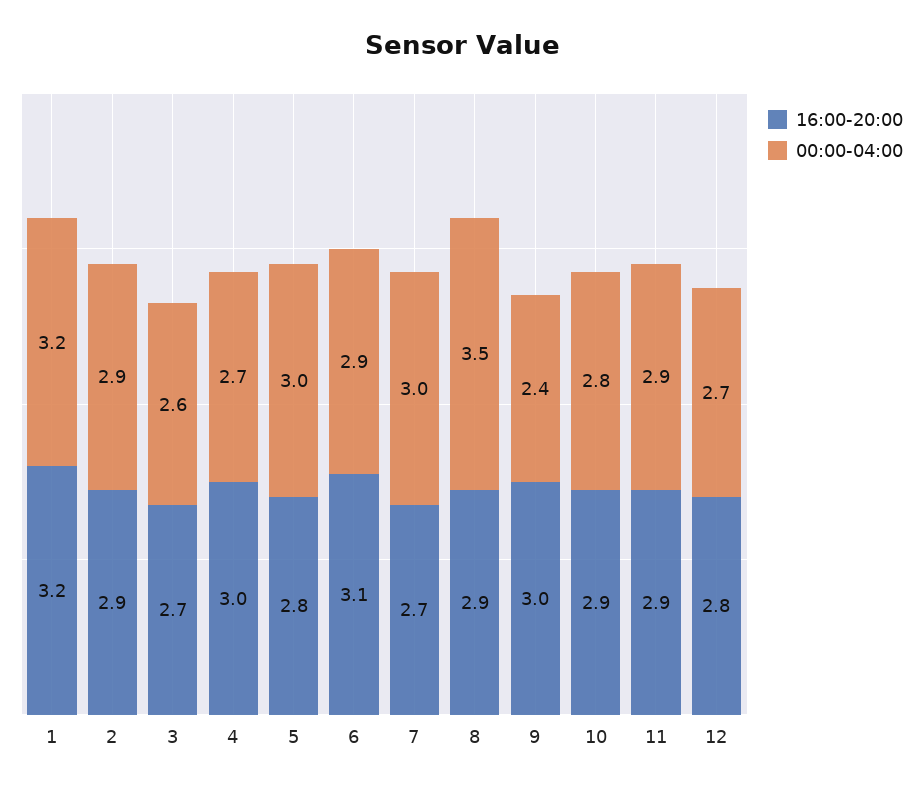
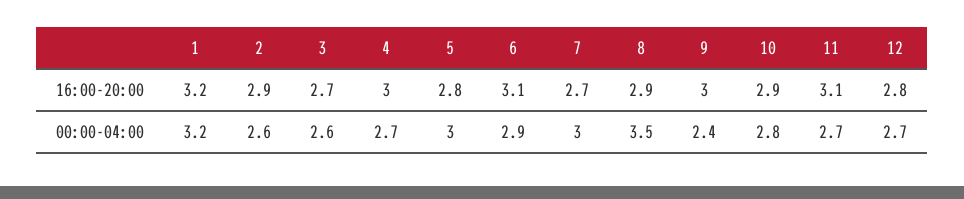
00:00-04:00, 2: 2.9 -> 2.6
16:00-20:00, 11: 2.9 -> 3.1
00:00-04:00, 11: 2.9 -> 2.7

